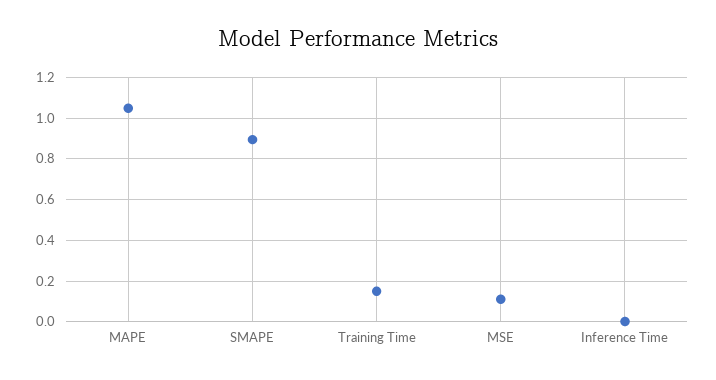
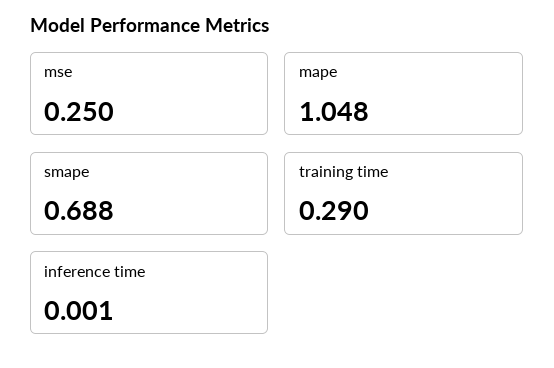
SMAPE: 0.9 -> 0.688
Training Time: 0.15 -> 0.29
MSE: 0.1 -> 0.25

